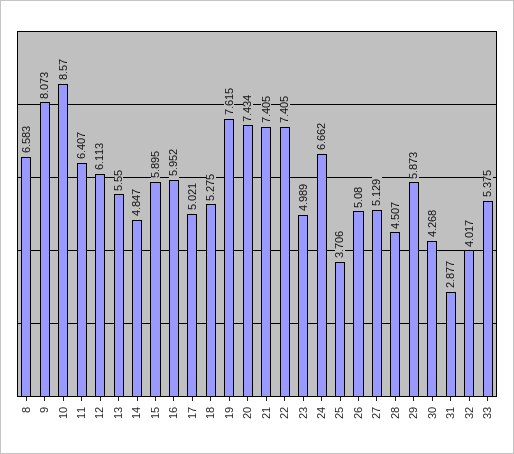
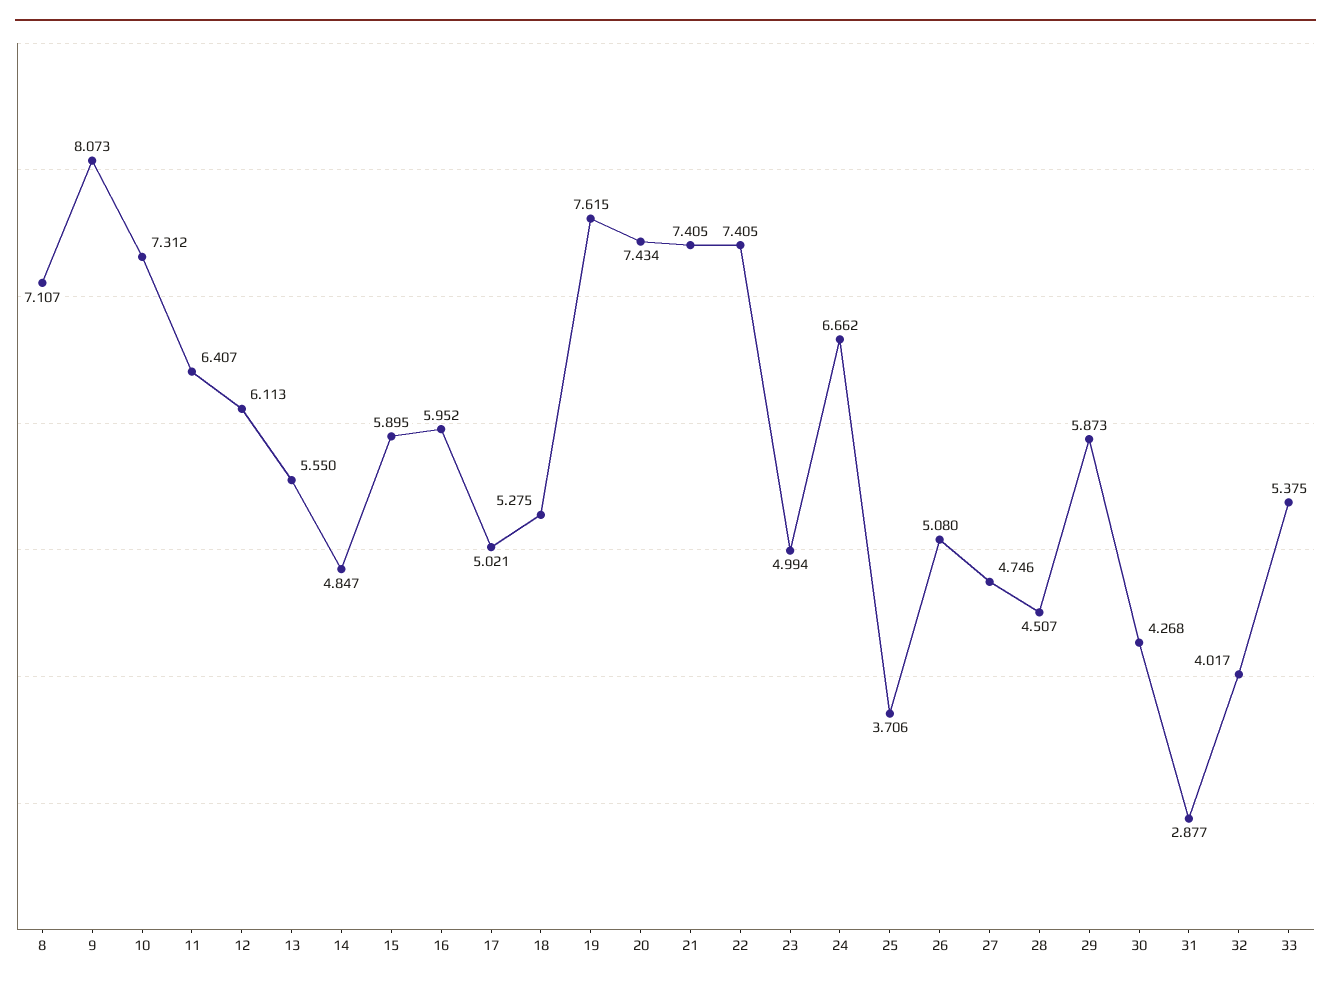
8: 6.583 -> 7.107
10: 8.57 -> 7.312
23: 4.989 -> 4.994
27: 5.129 -> 4.746

